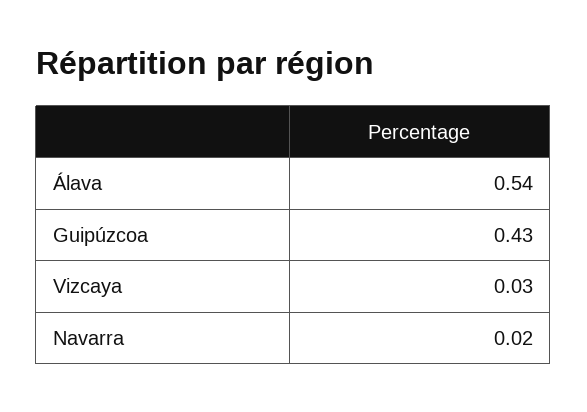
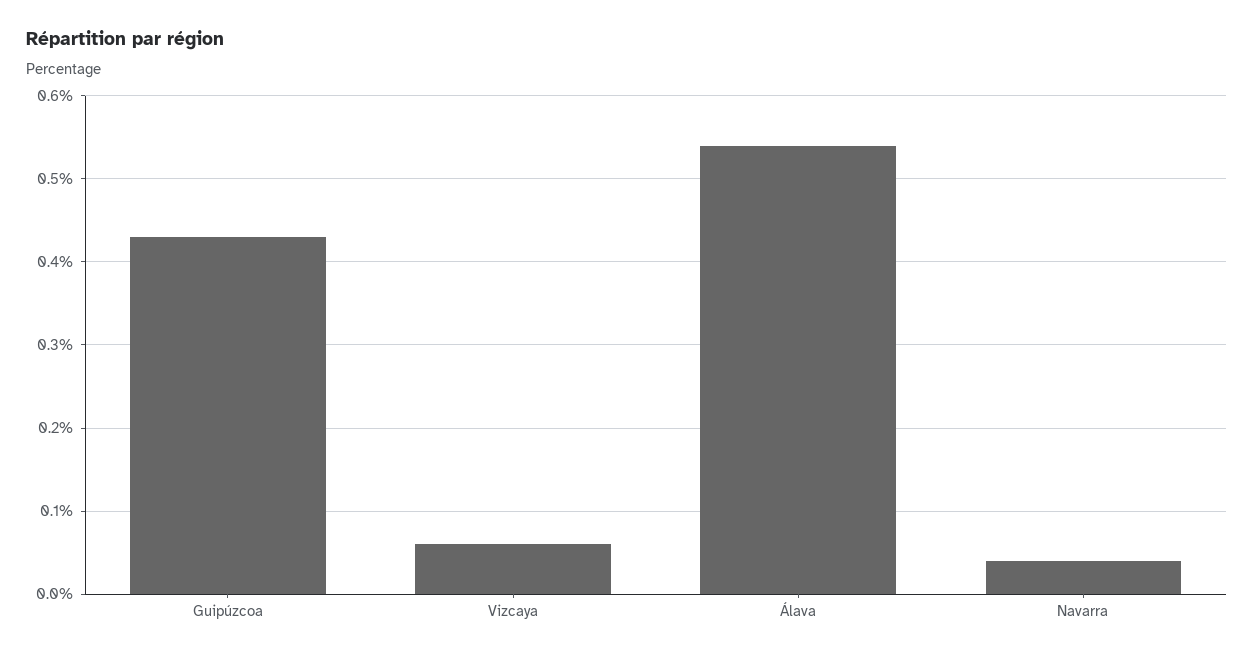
Vizcaya: 0.03 -> 0.06
Navarra: 0.02 -> 0.04

